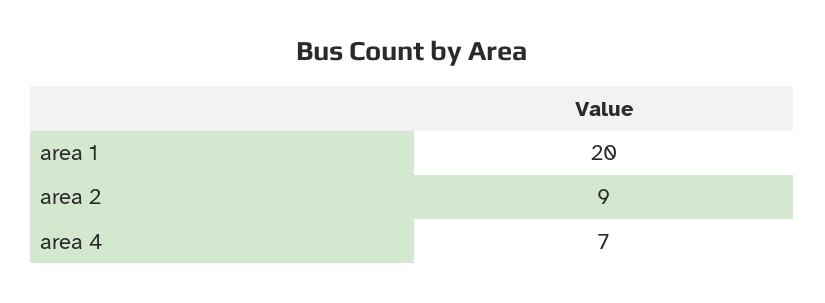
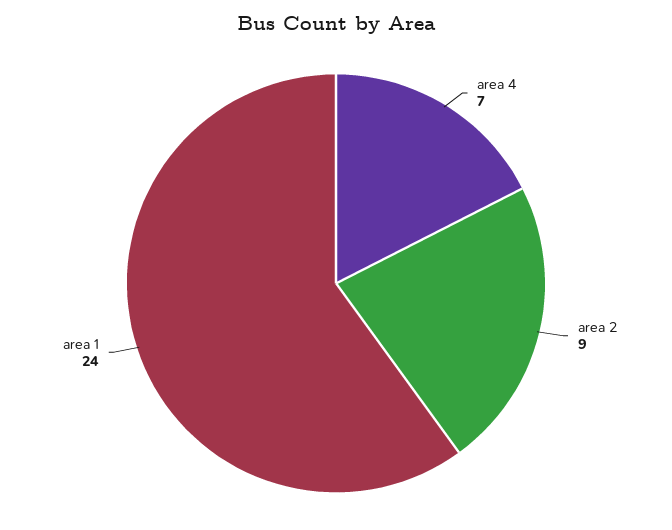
area 1: 20 -> 24

